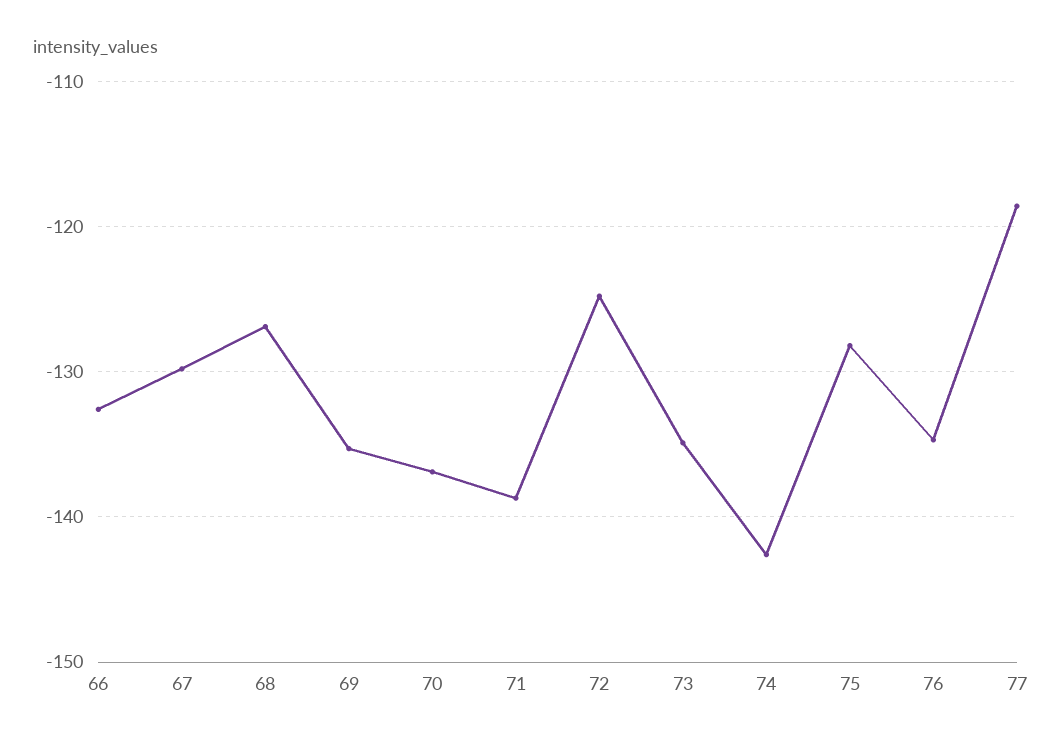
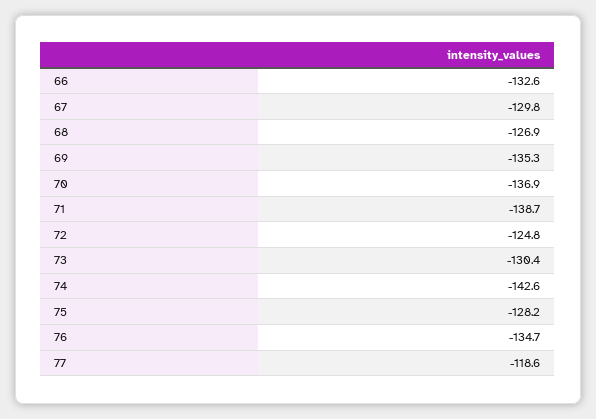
73: -135 -> -130.4

